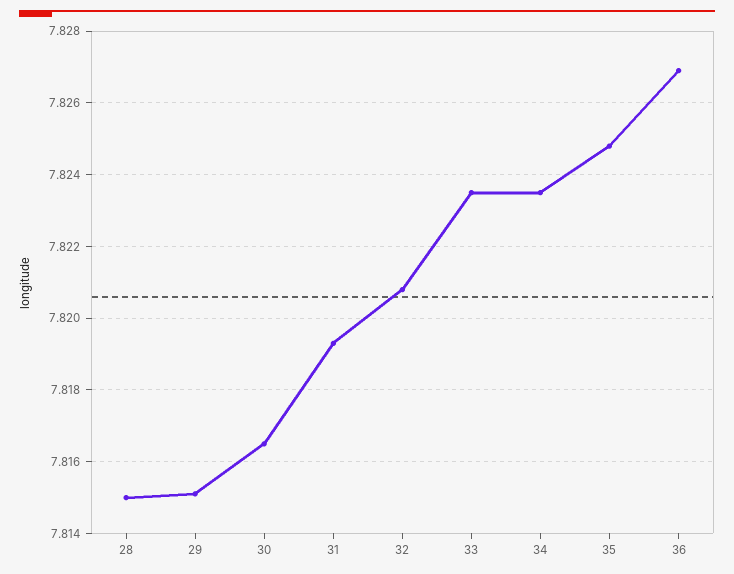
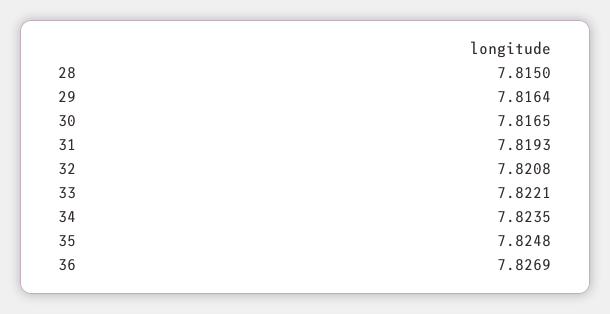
29: 7.815 -> 7.8164
33: 7.8235 -> 7.8221

